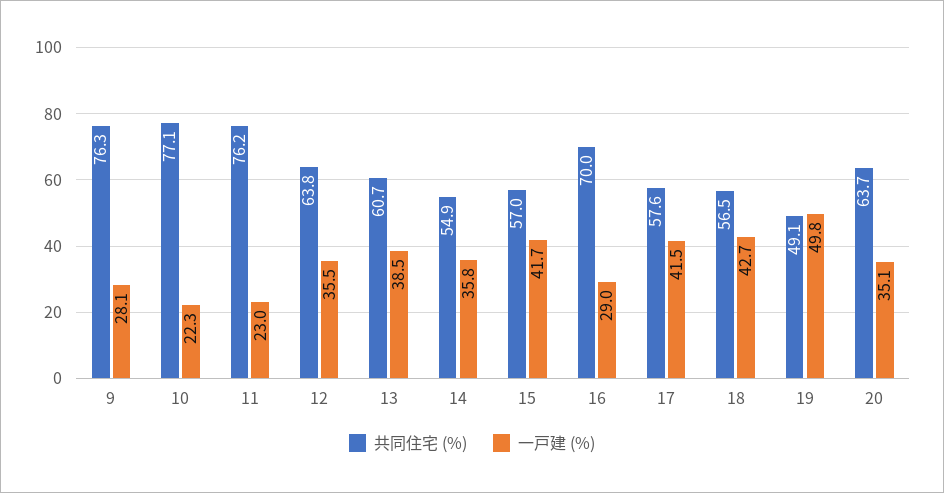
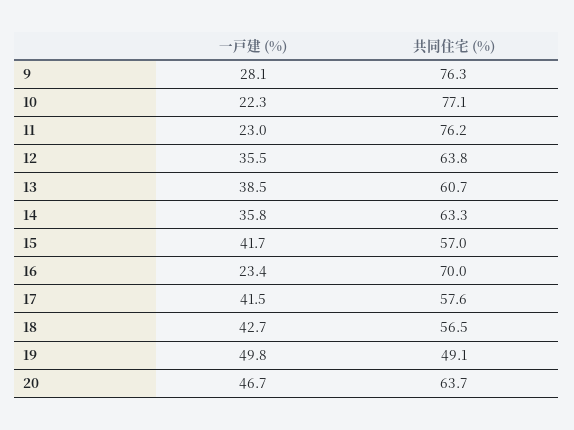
共同住宅 (%), 14: 54.9 -> 63.3
一戸建 (%), 16: 29 -> 23.4
一戸建 (%), 20: 35.1 -> 46.7

